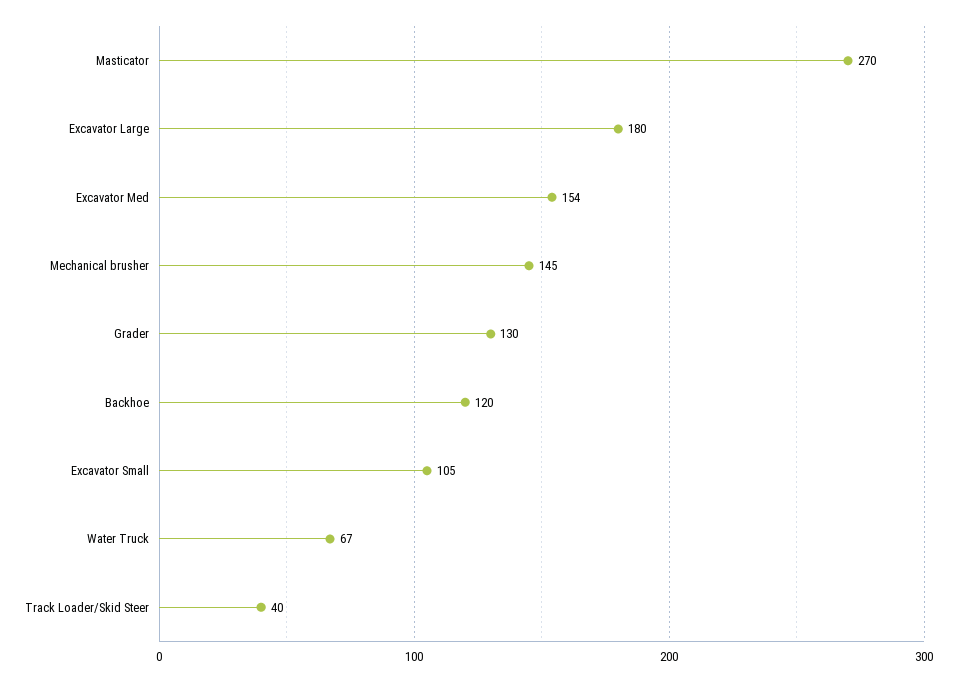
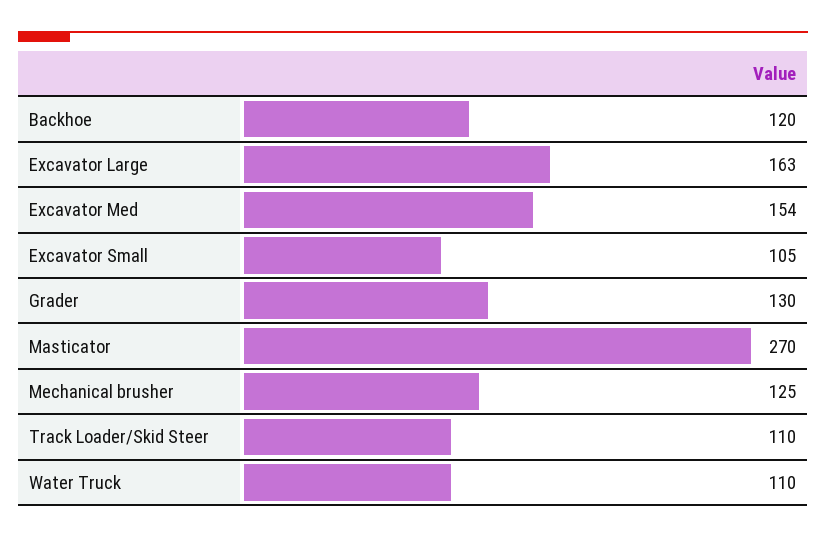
Excavator Large: 180 -> 163
Mechanical brusher: 145 -> 125
Water Truck: 67 -> 110
Track Loader/Skid Steer: 40 -> 110

